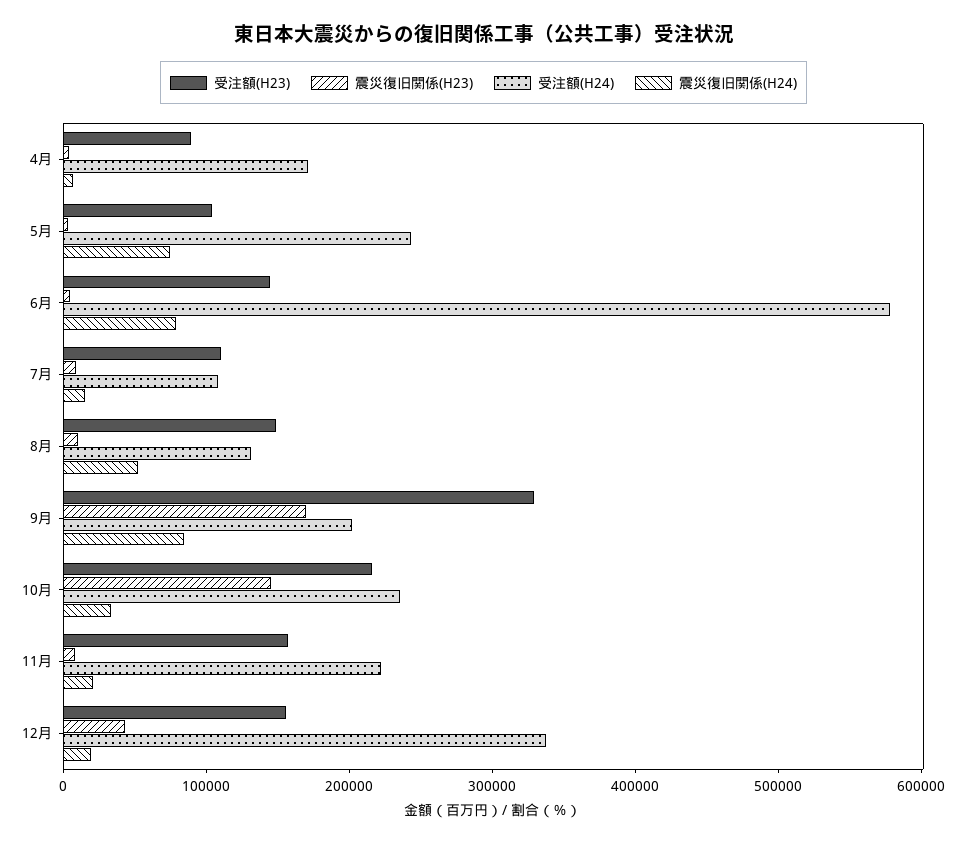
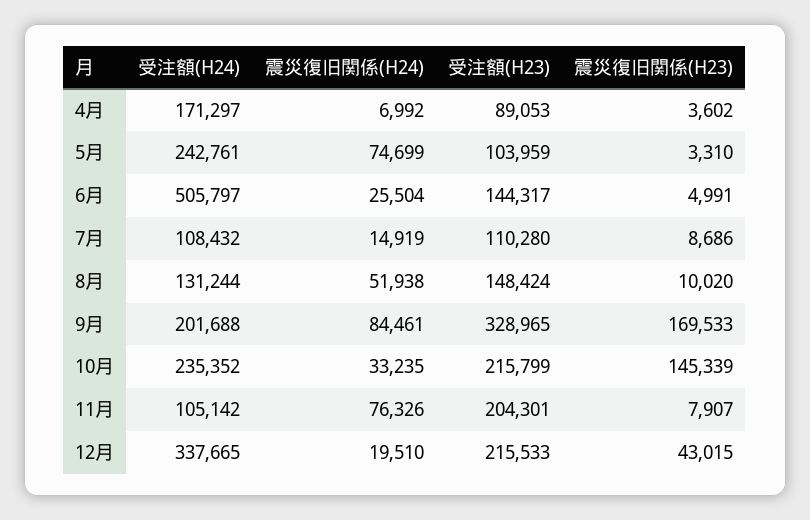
受注額(H24), 6月: 580000 -> 505797
震災復旧関係(H24), 6月: 80000 -> 25504
受注額(H23), 11月: 160000 -> 204301
受注額(H24), 11月: 220000 -> 105142
震災復旧関係(H24), 11月: 20000 -> 76326
受注額(H23), 12月: 160000 -> 215533

